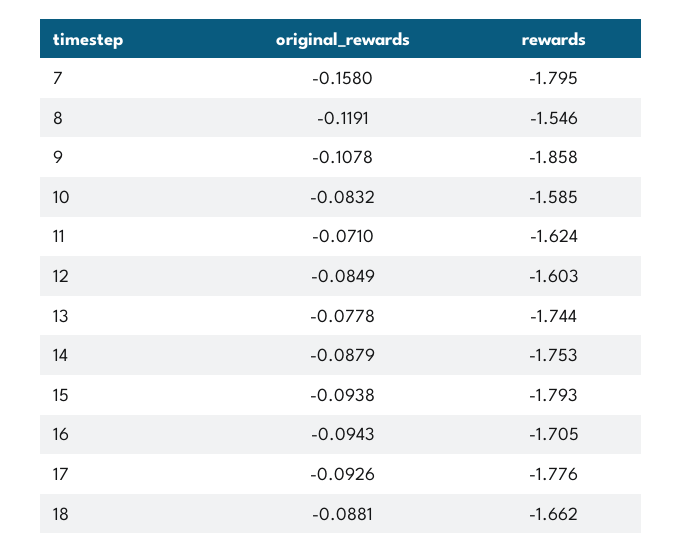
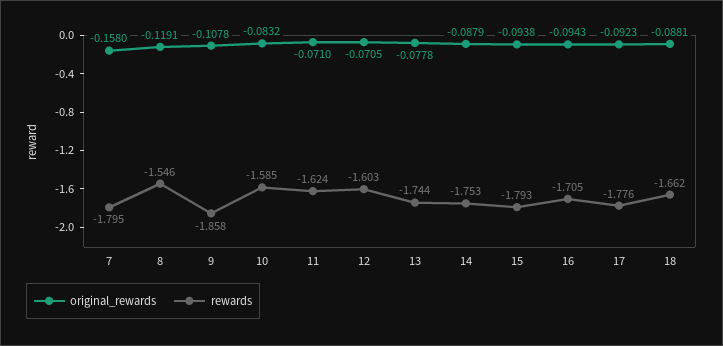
original_rewards, 12: -0.0849 -> -0.0705
original_rewards, 17: -0.0926 -> -0.0923

